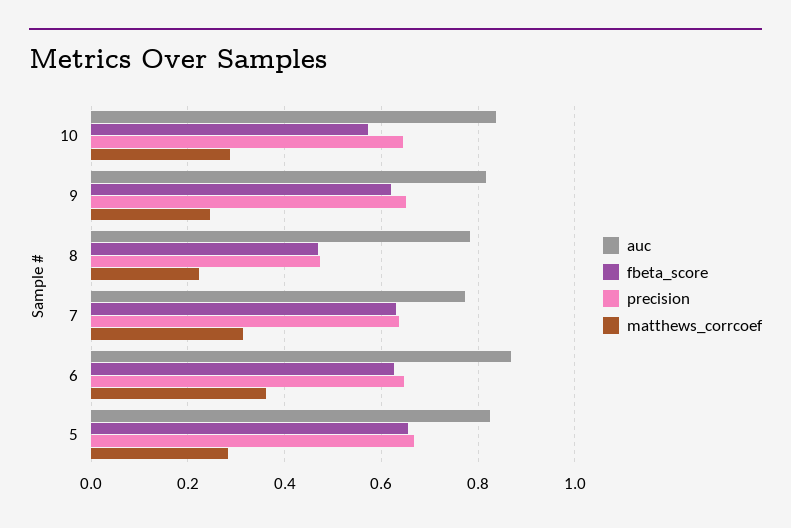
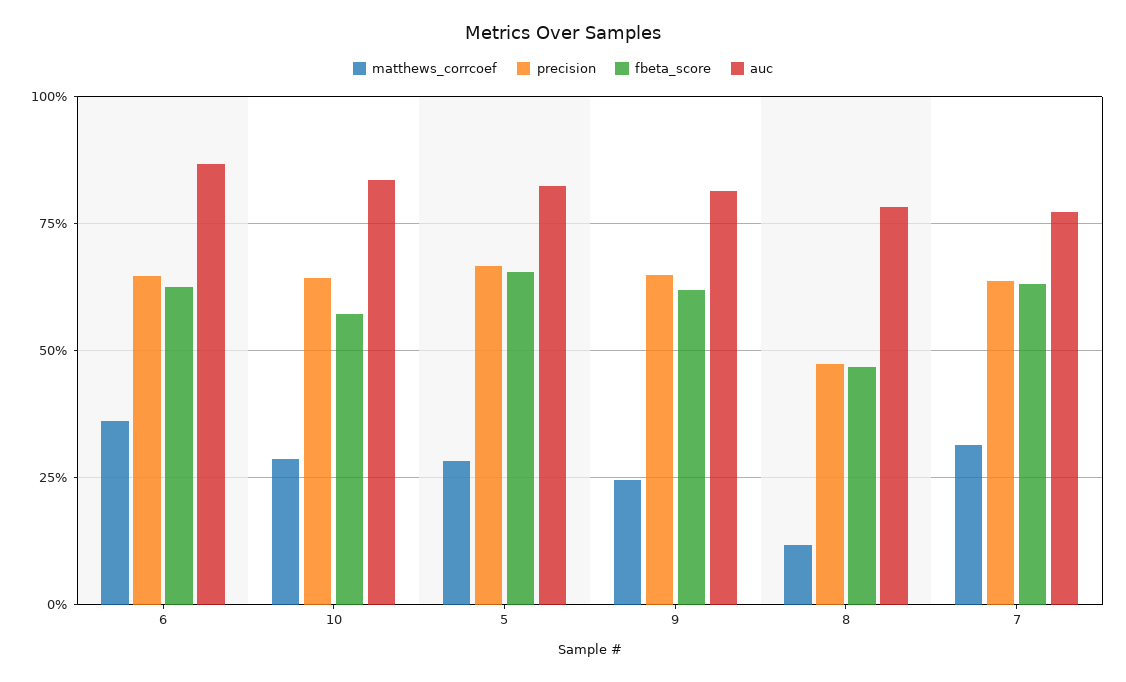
matthews_corrcoef, 8: 0.22 -> 0.125

